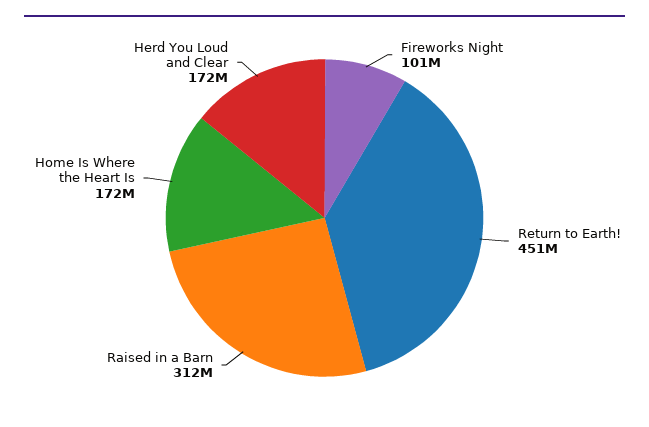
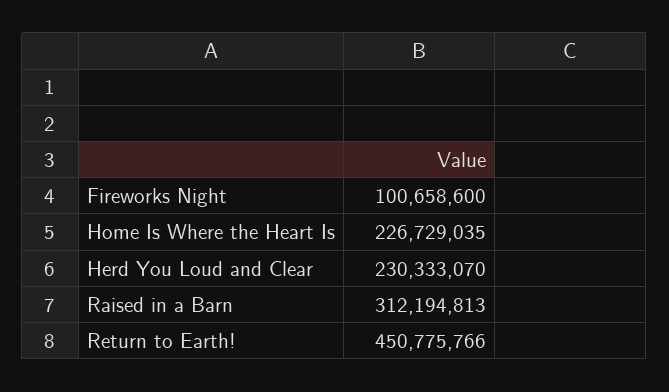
Home Is Where the Heart Is: 172000000 -> 226729035
Herd You Loud and Clear: 172000000 -> 230333070

